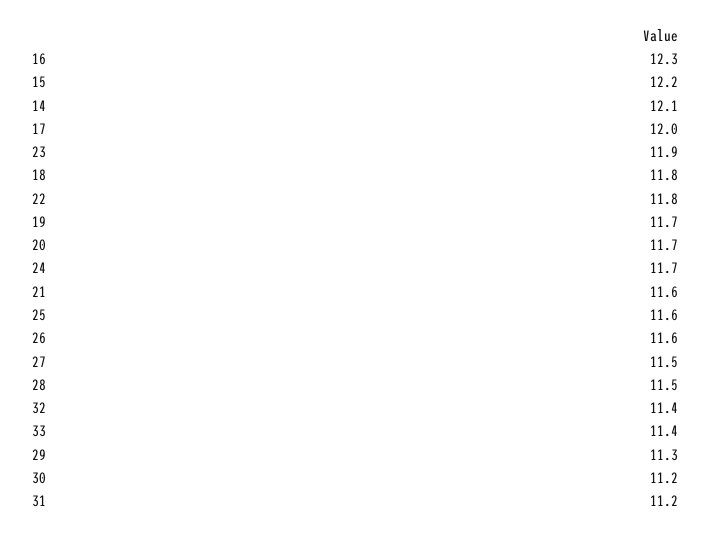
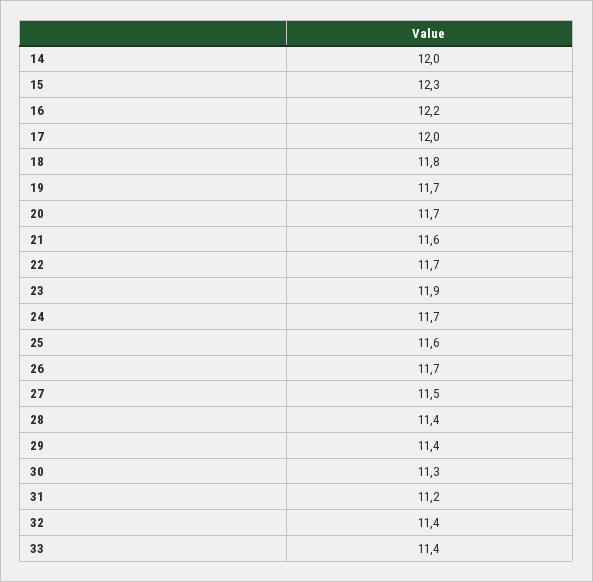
16: 12.3 -> 12.2
15: 12.2 -> 12.3
14: 12.1 -> 12
22: 11.8 -> 11.7
26: 11.6 -> 11.7
28: 11.5 -> 11.4
29: 11.3 -> 11.4
30: 11.2 -> 11.3

